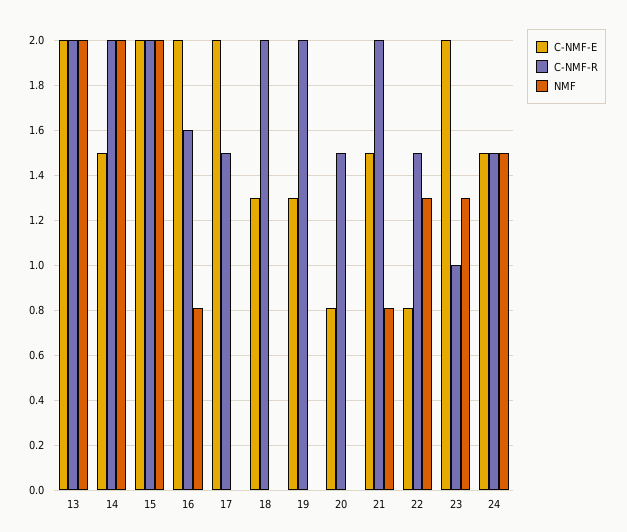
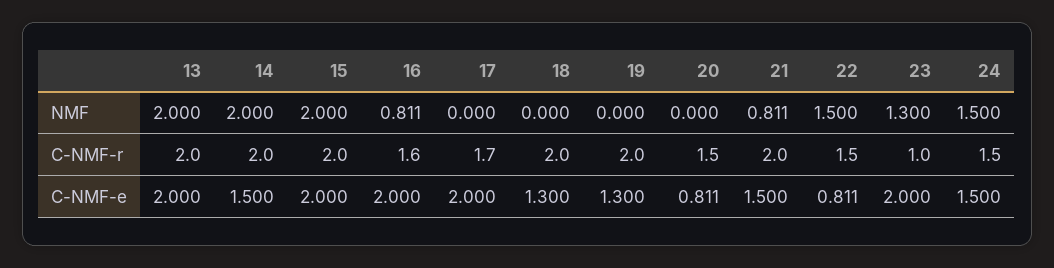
C-NMF-R, 17: 1.5 -> 1.7
NMF, 22: 1.3 -> 1.5

